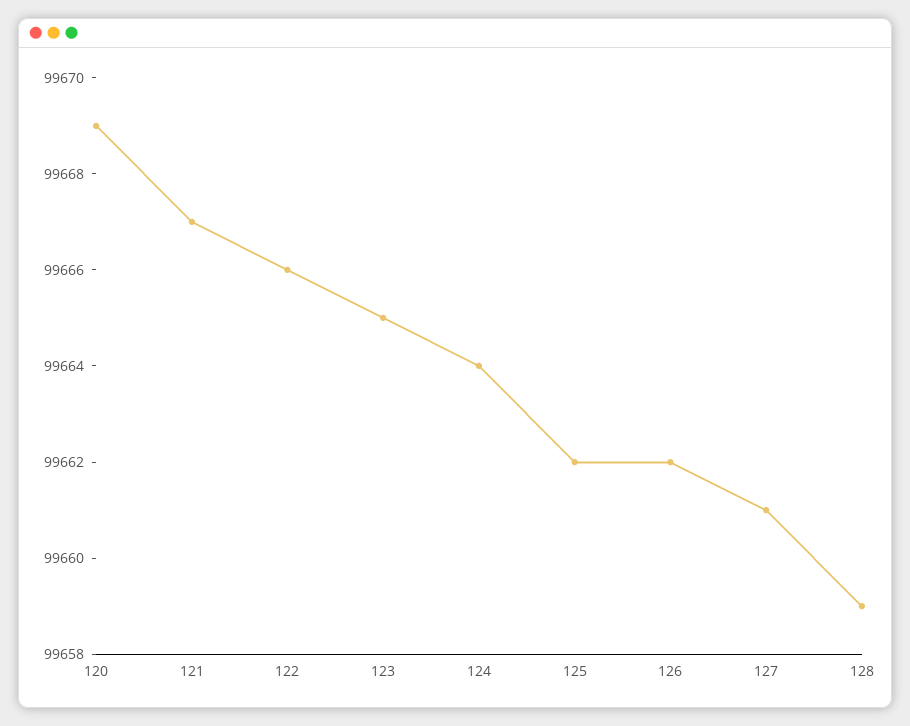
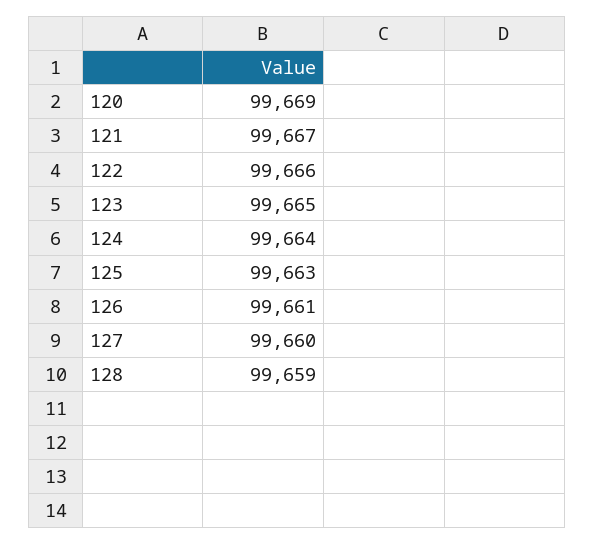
125: 99662 -> 99663
126: 99662 -> 99661
127: 99661 -> 99660

